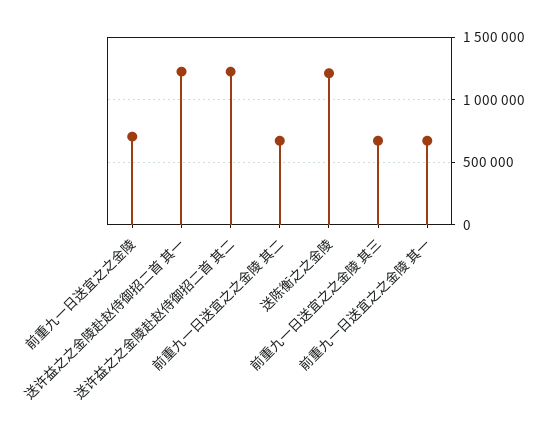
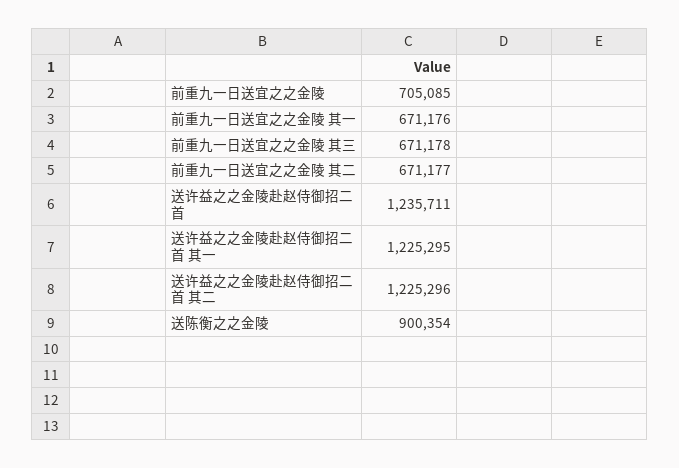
送陈衡之之金陵: 1200000 -> 900354
送许益之之金陵赴赵侍御招二首: none -> 1235711

